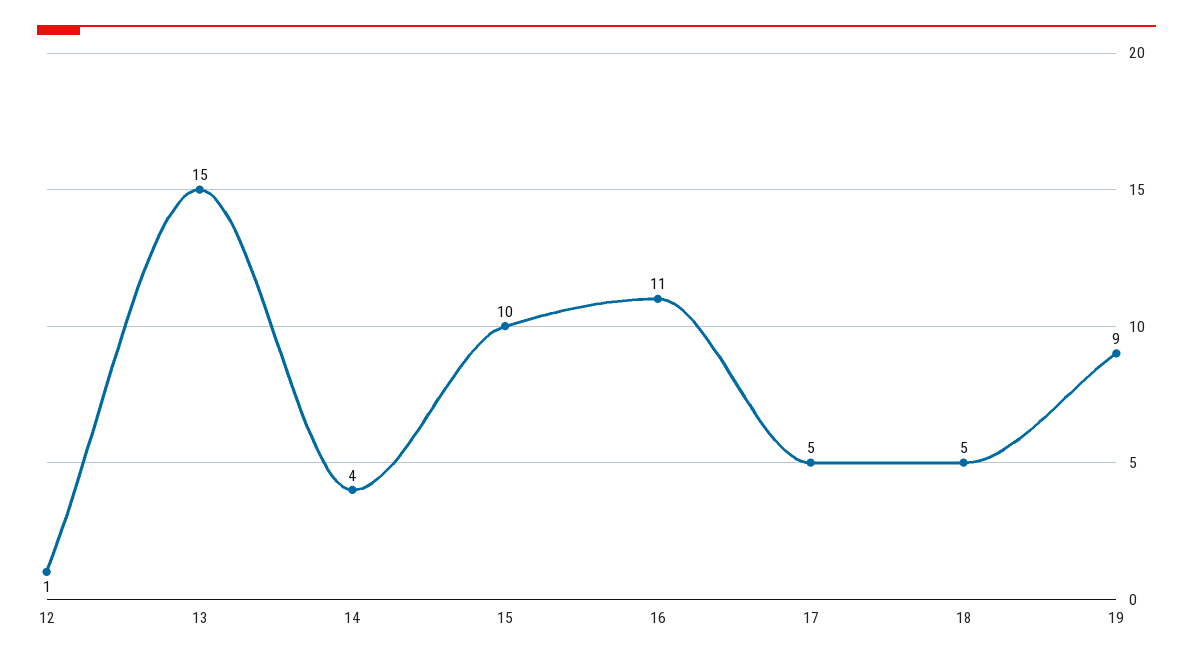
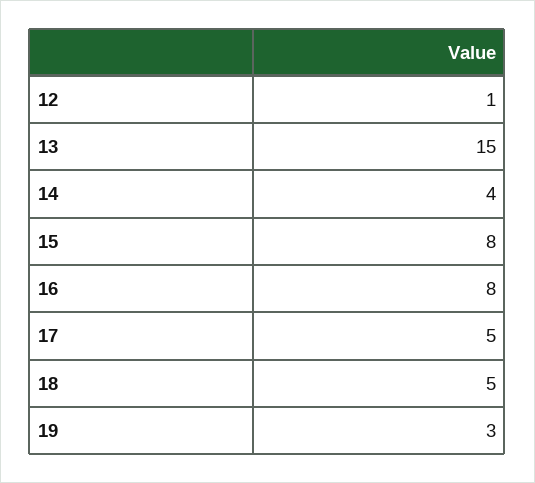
15: 10 -> 8
16: 11 -> 8
19: 9 -> 3

